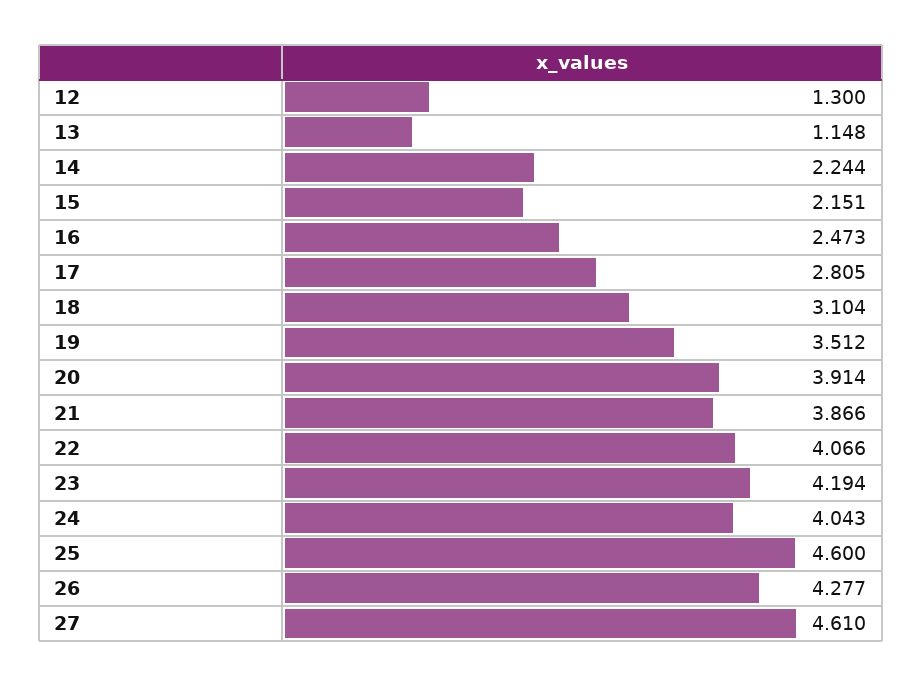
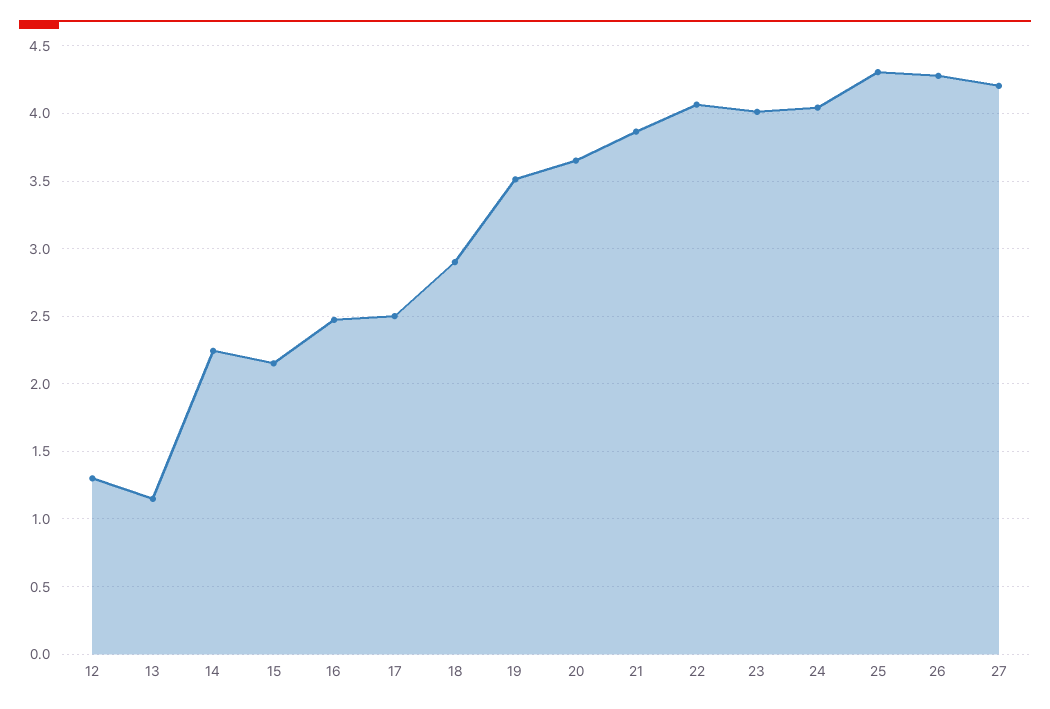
17: 2.805 -> 2.5
18: 3.104 -> 2.9
20: 3.914 -> 3.65
23: 4.194 -> 4
25: 4.6 -> 4.3
27: 4.61 -> 4.2

